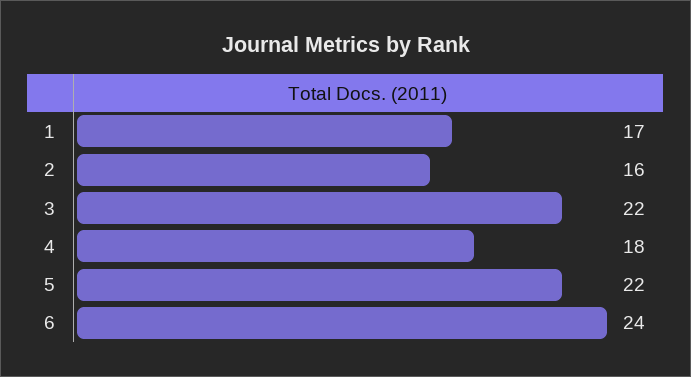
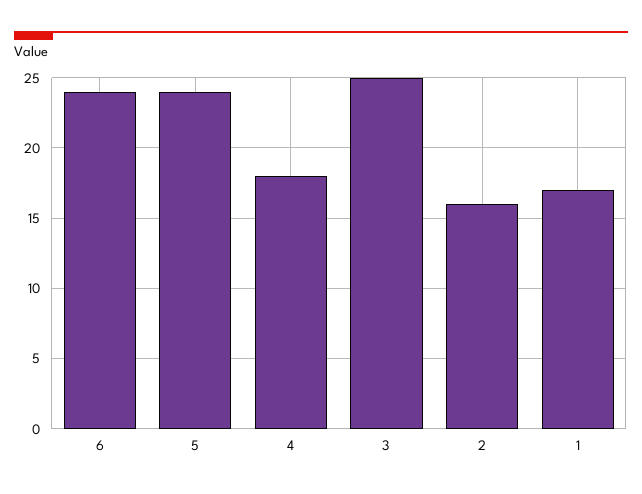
3: 22 -> 25
5: 22 -> 24

